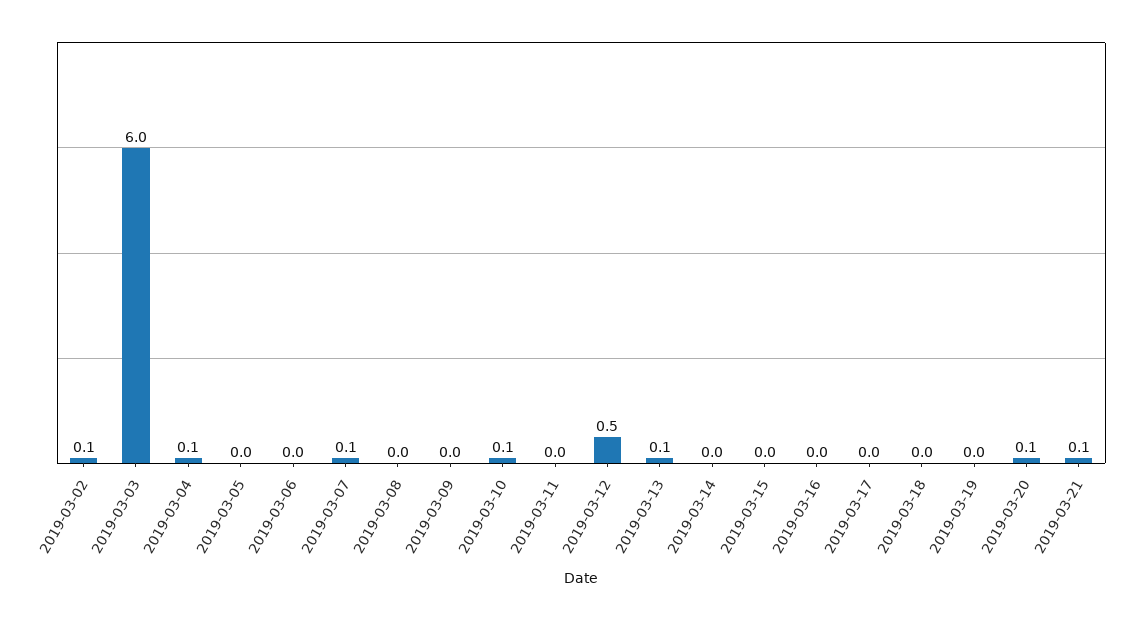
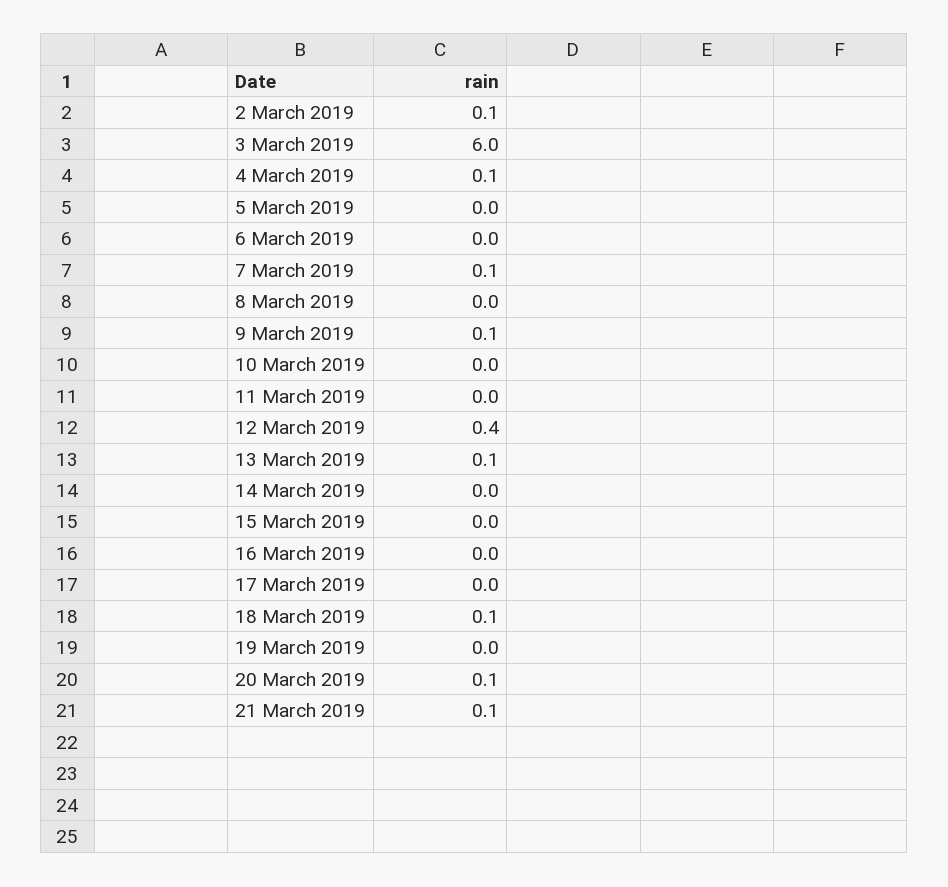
2019-03-09: 0 -> 0.1
2019-03-10: 0.1 -> 0
2019-03-12: 0.5 -> 0.4
2019-03-18: 0 -> 0.1

